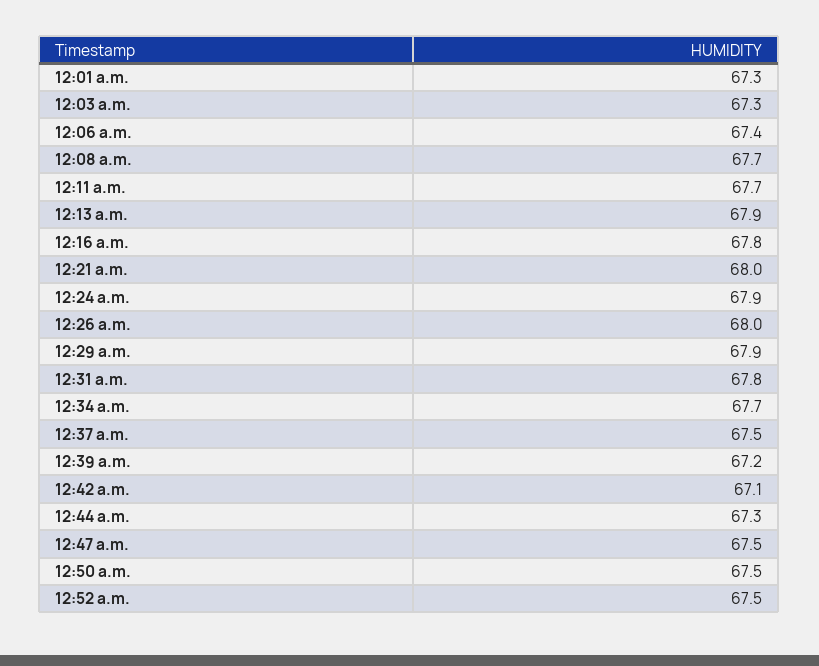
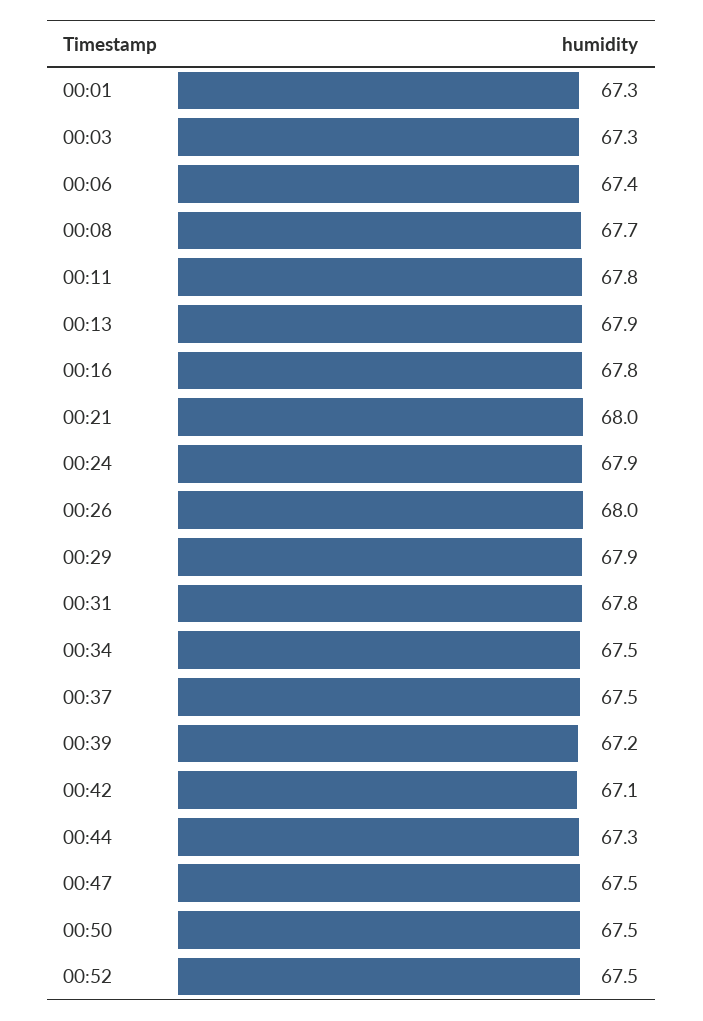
12:11 a.m.: 67.7 -> 67.8
12:34 a.m.: 67.7 -> 67.5

